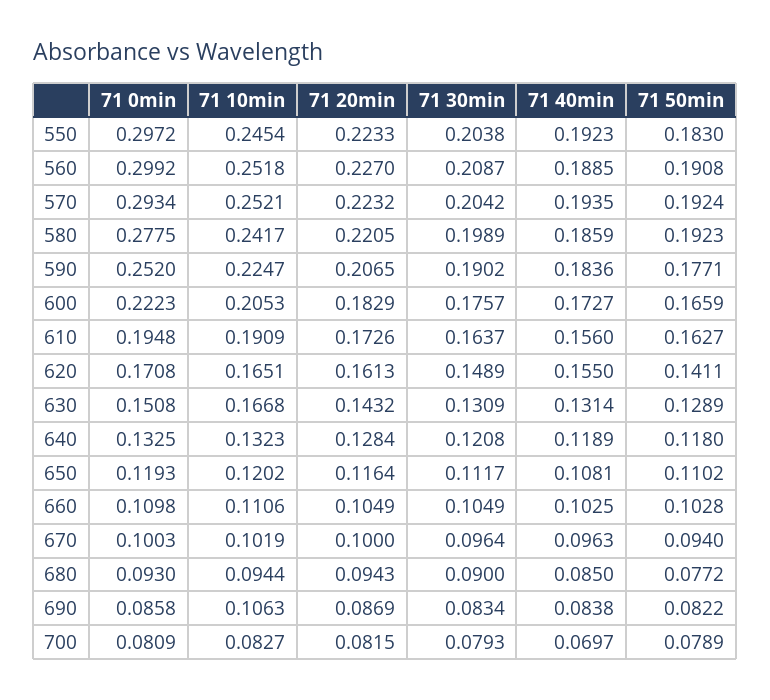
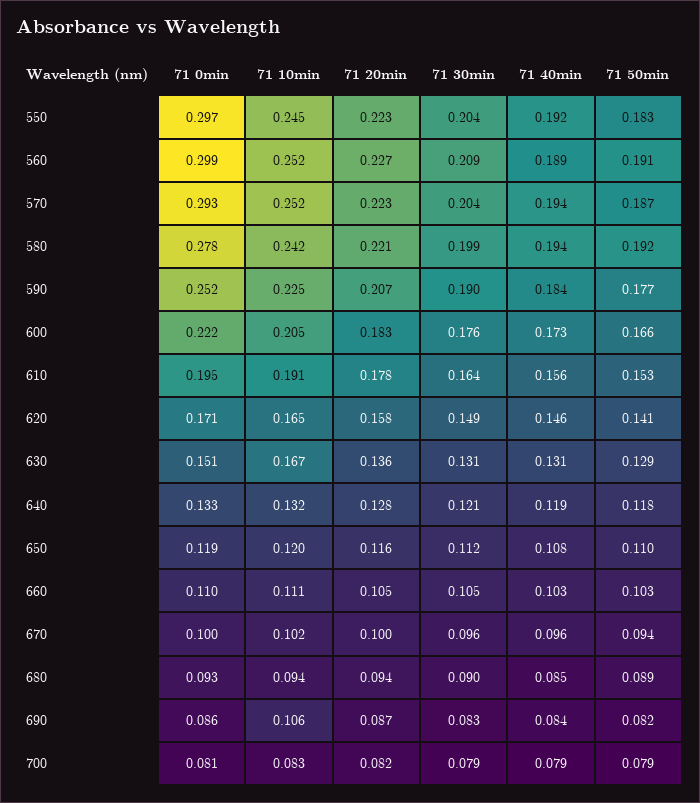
71 50min, 570: 0.1924 -> 0.187
71 40min, 580: 0.1859 -> 0.194
71 20min, 610: 0.1726 -> 0.178
71 50min, 610: 0.1627 -> 0.153
71 20min, 620: 0.1613 -> 0.158
71 40min, 620: 0.155 -> 0.146
71 20min, 630: 0.1432 -> 0.136
71 50min, 680: 0.0772 -> 0.089
71 40min, 700: 0.0697 -> 0.079

